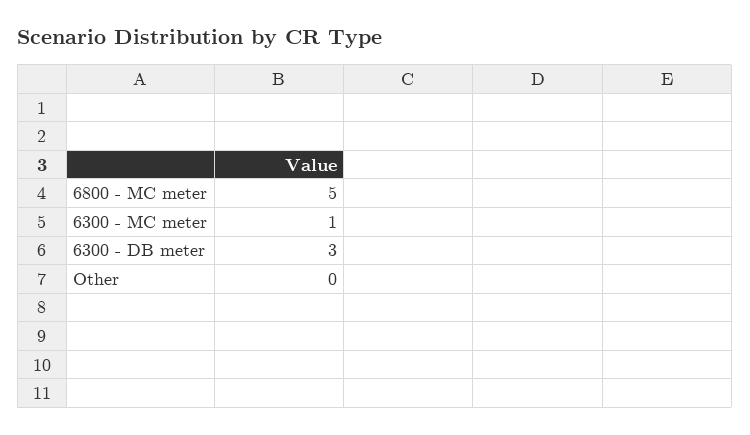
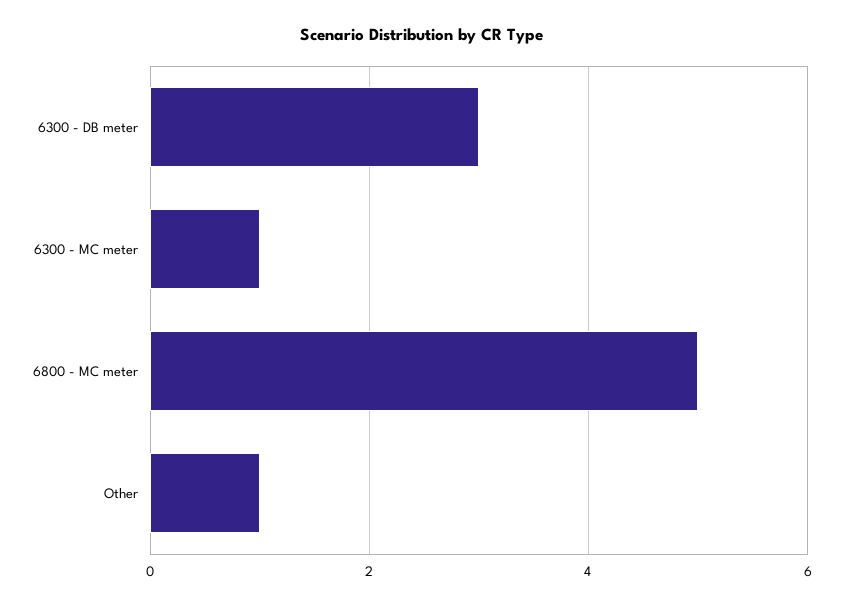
Other: 0 -> 1

